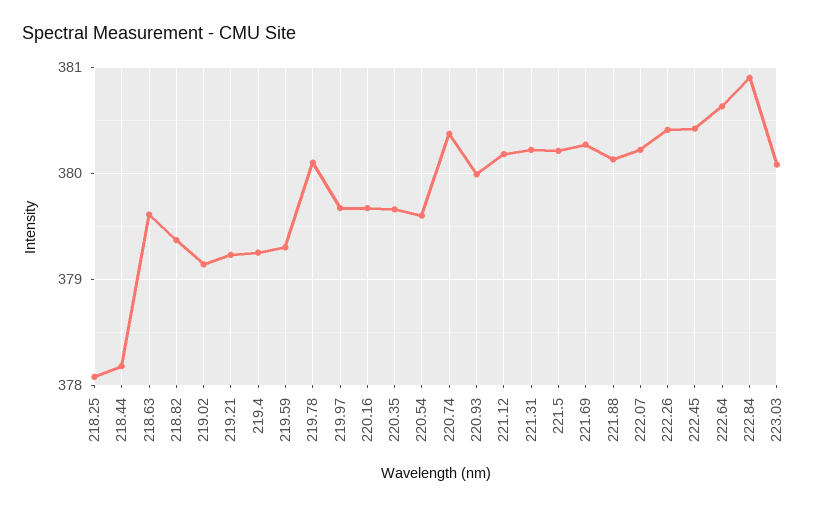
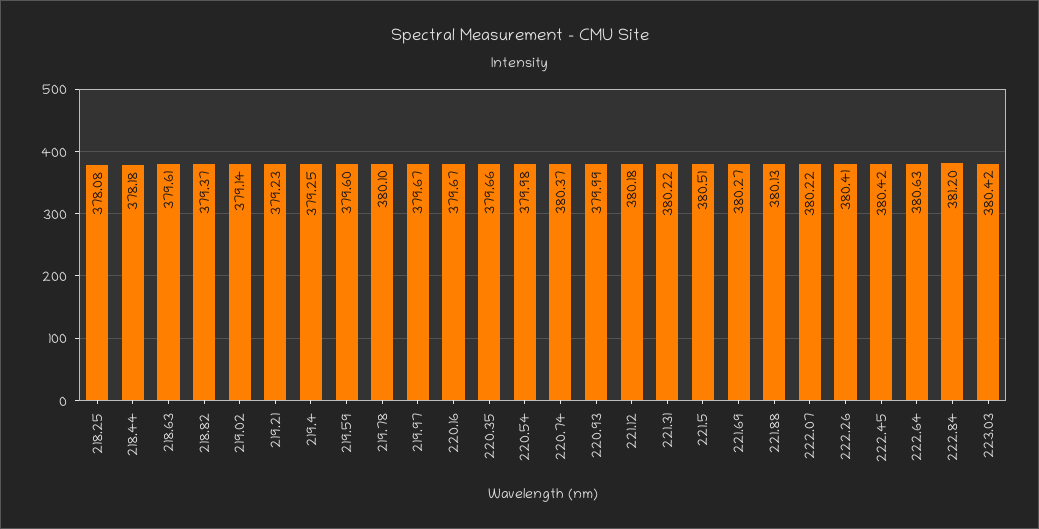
219.59: 379.3 -> 379.6
220.54: 379.6 -> 379.98
221.5: 380.2 -> 380.51
222.84: 380.9 -> 381.2
223.03: 380.1 -> 380.42

